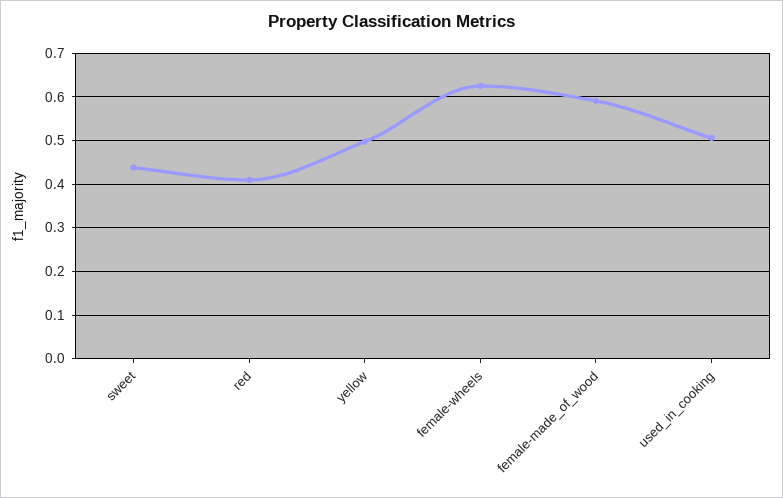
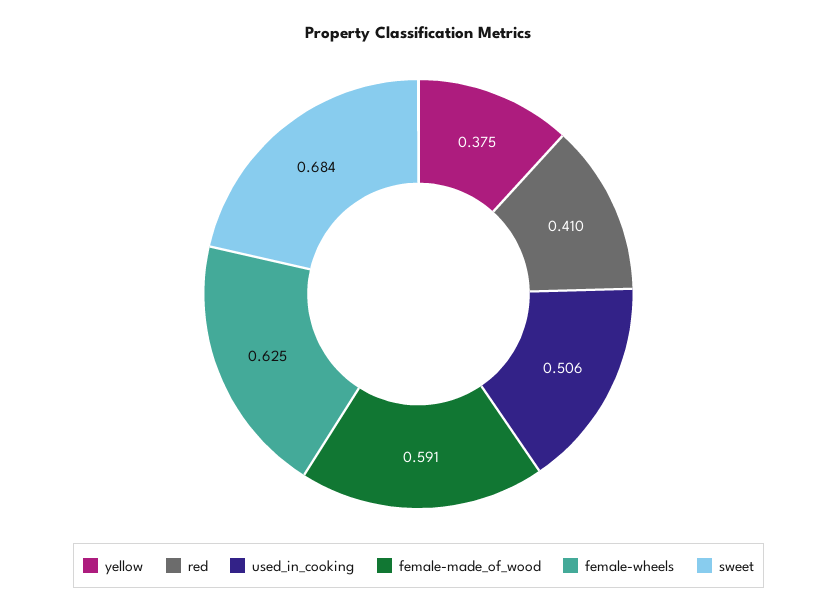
sweet: 0.44 -> 0.684
yellow: 0.5 -> 0.375

